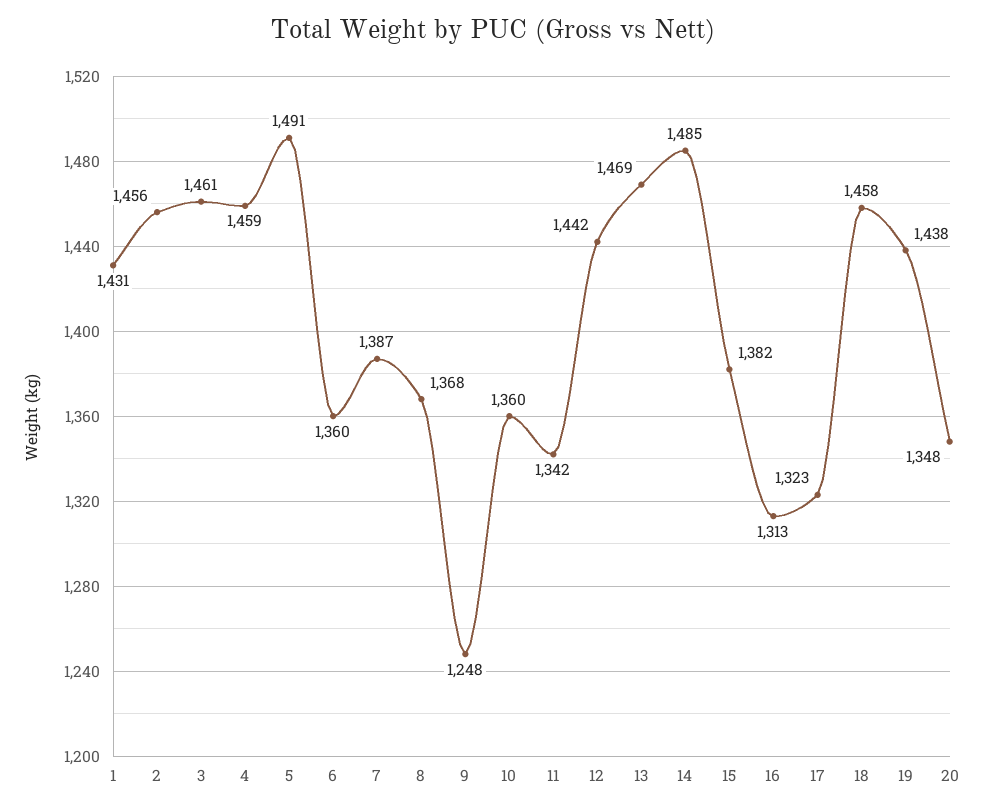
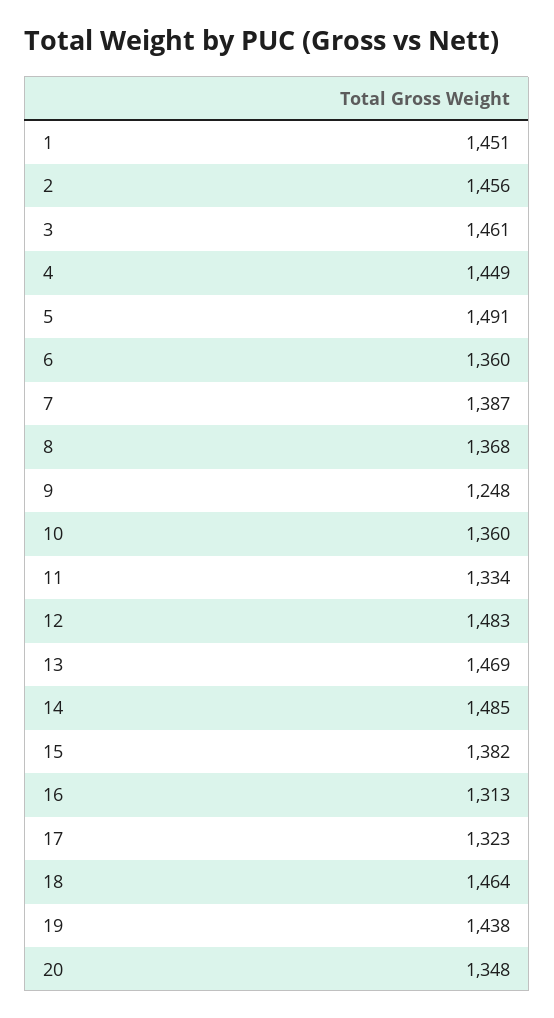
1: 1431 -> 1451
4: 1459 -> 1449
11: 1342 -> 1334
12: 1442 -> 1483
18: 1458 -> 1464

